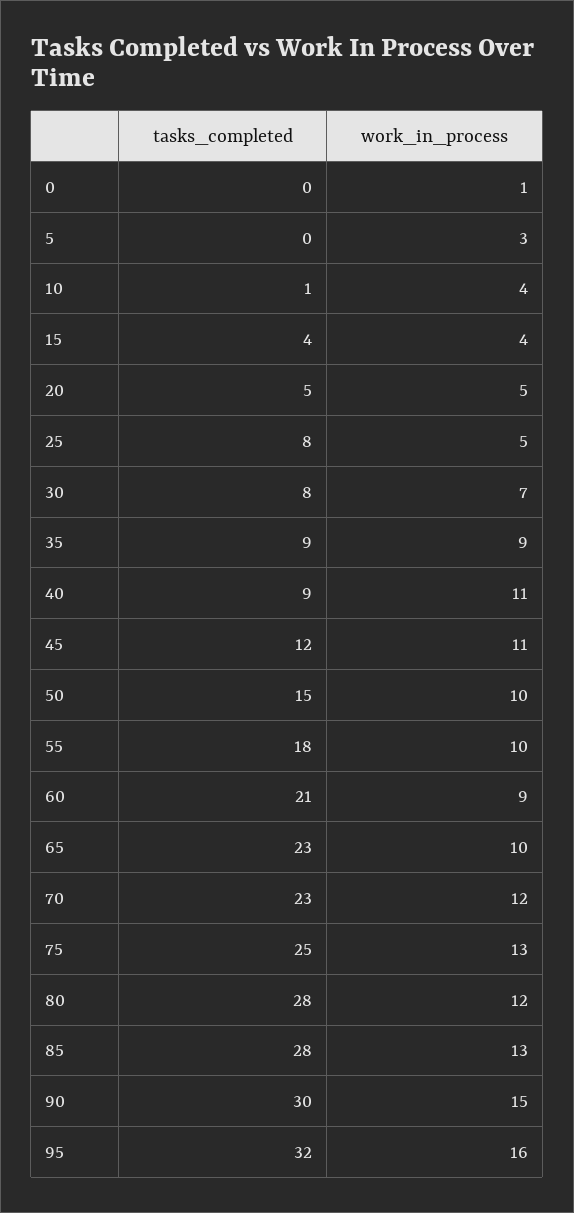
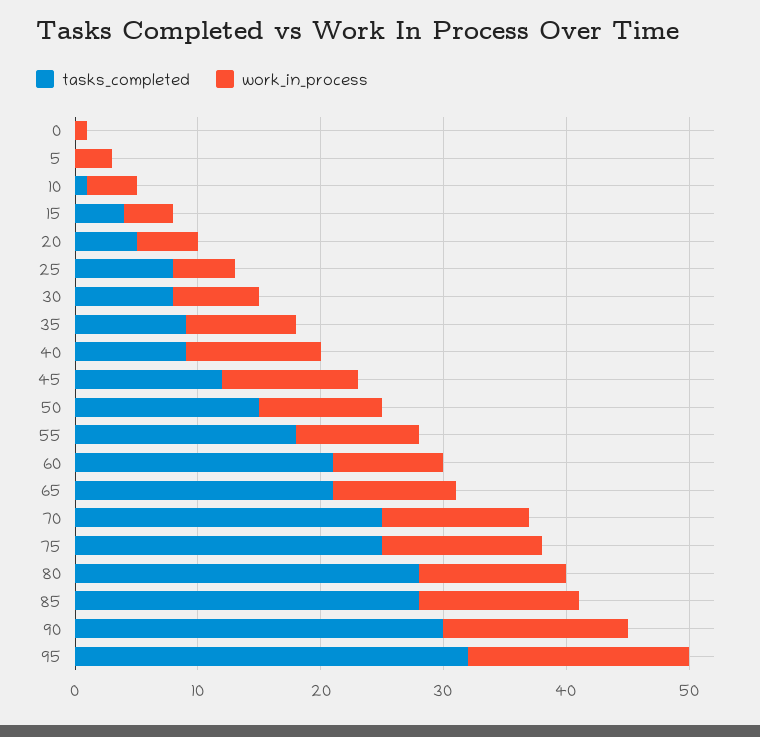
tasks_completed, 65: 23 -> 21
tasks_completed, 70: 23 -> 25
work_in_process, 95: 16 -> 18

